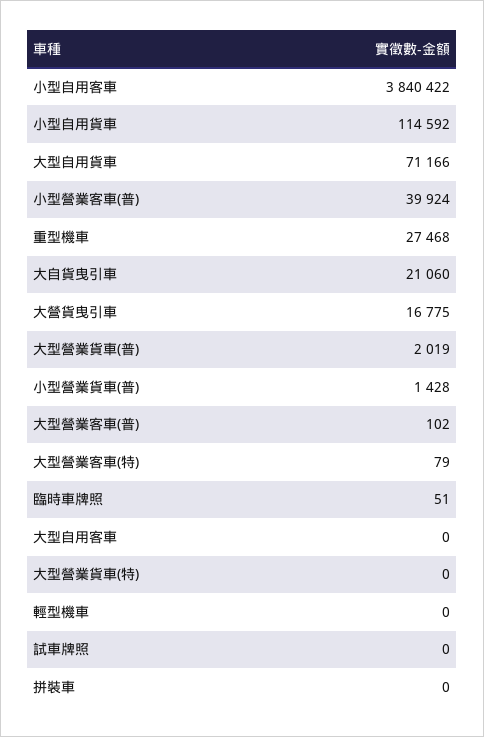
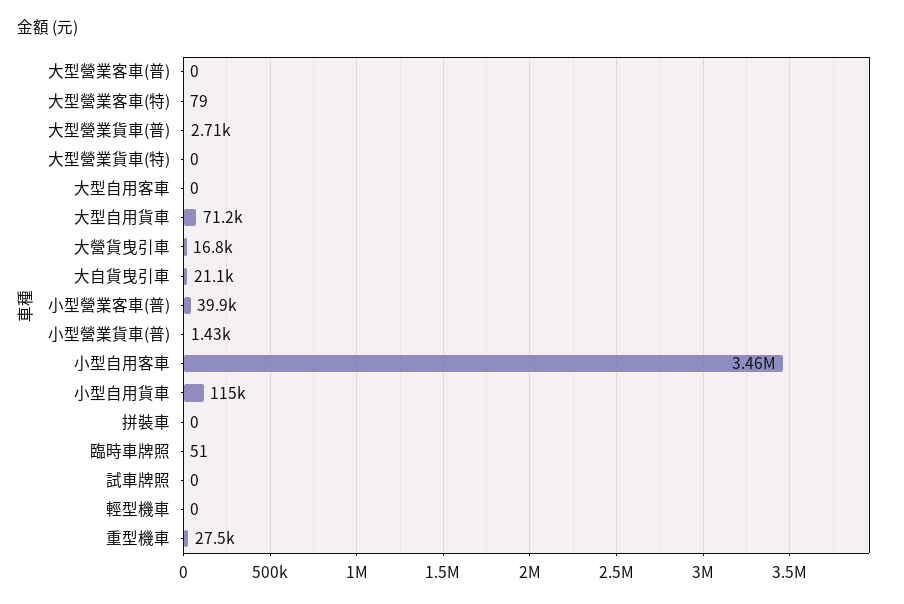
小型自用客車: 3840422 -> 3460000
大型營業貨車(普): 2019 -> 2710
大型營業客車(普): 102 -> 0

